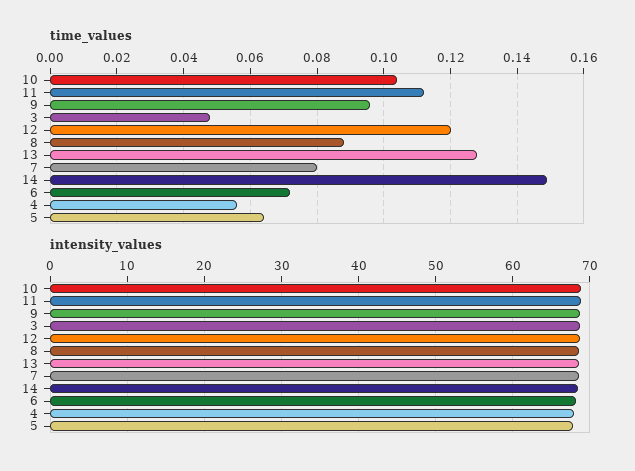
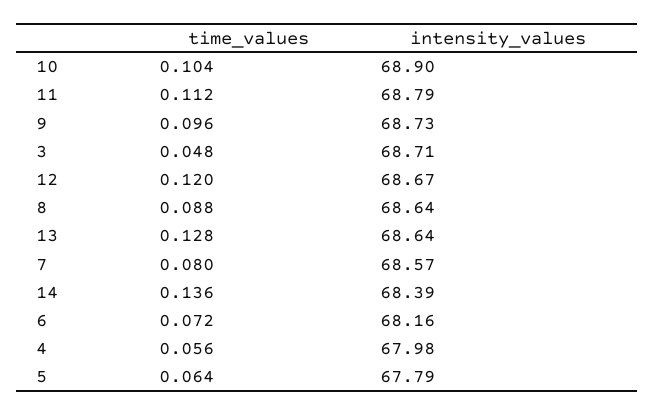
time_values, 14: 0.15 -> 0.136

